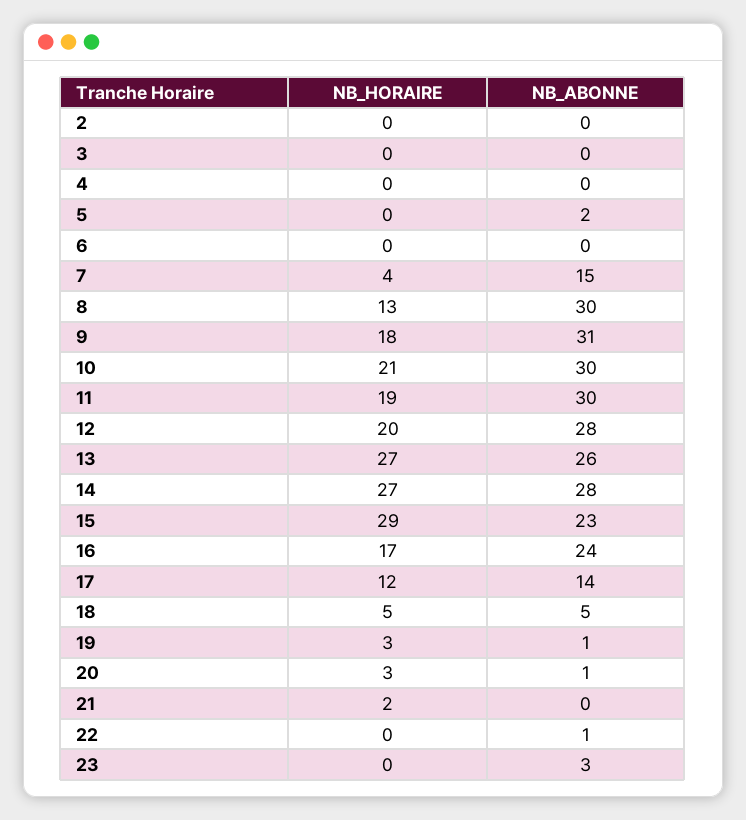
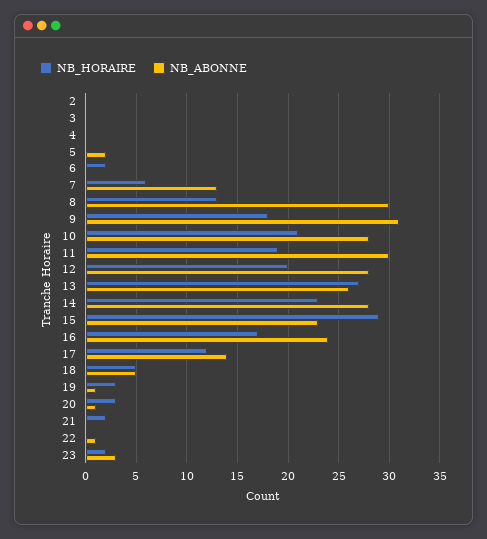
NB_HORAIRE, 6: 0 -> 2
NB_HORAIRE, 7: 4 -> 6
NB_ABONNE, 7: 15 -> 13
NB_ABONNE, 10: 30 -> 28
NB_HORAIRE, 14: 27 -> 23
NB_HORAIRE, 23: 0 -> 2

